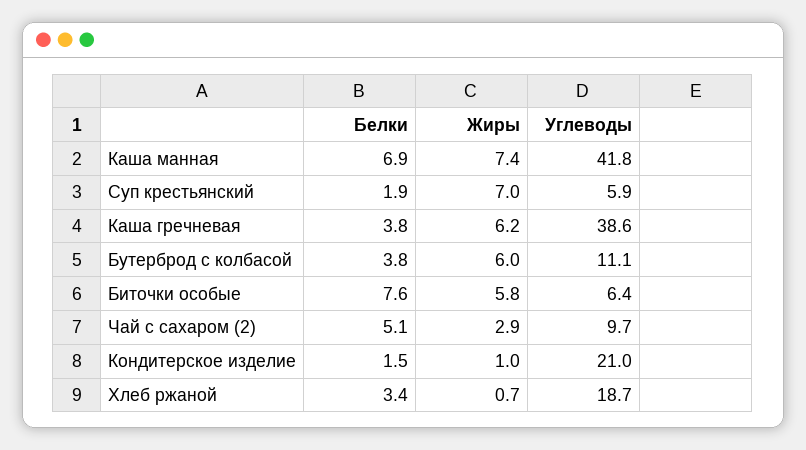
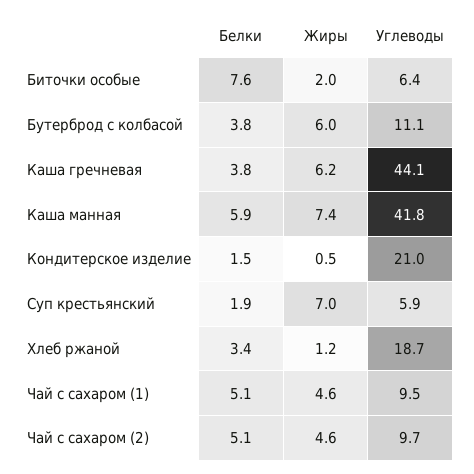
Белки, Каша манная: 6.9 -> 5.9
Углеводы, Каша гречневая: 38.6 -> 44.1
Жиры, Биточки особые: 5.8 -> 2
Жиры, Чай с сахаром (2): 2.9 -> 4.6
Жиры, Кондитерское изделие: 1 -> 0.5
Жиры, Хлеб ржаной: 0.7 -> 1.2
Белки, Чай с сахаром (1): none -> 5.1
Жиры, Чай с сахаром (1): none -> 4.6
Углеводы, Чай с сахаром (1): none -> 9.5

